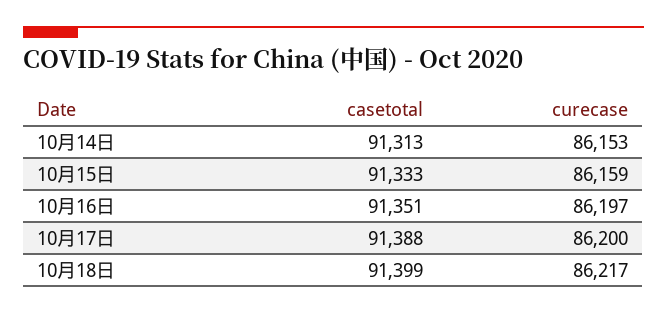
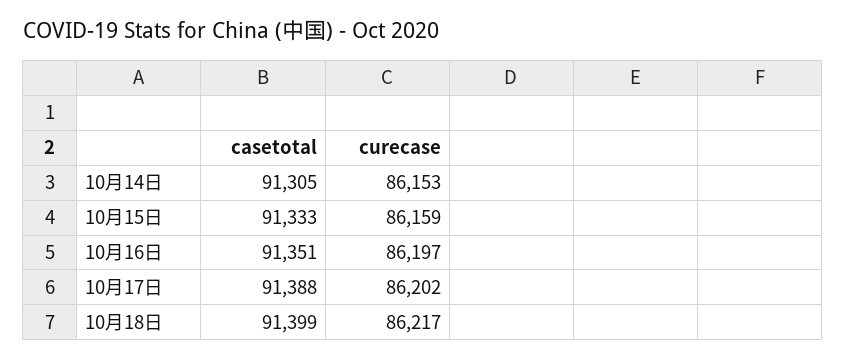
casetotal, 10月14日: 91313 -> 91305
curecase, 10月17日: 86200 -> 86202

